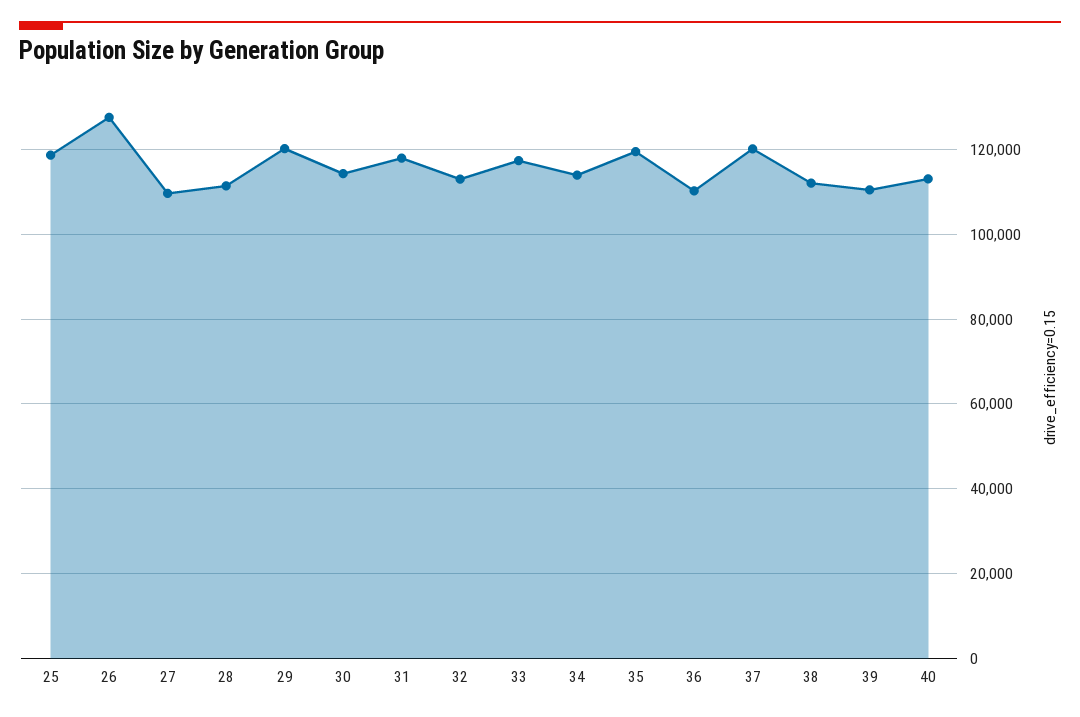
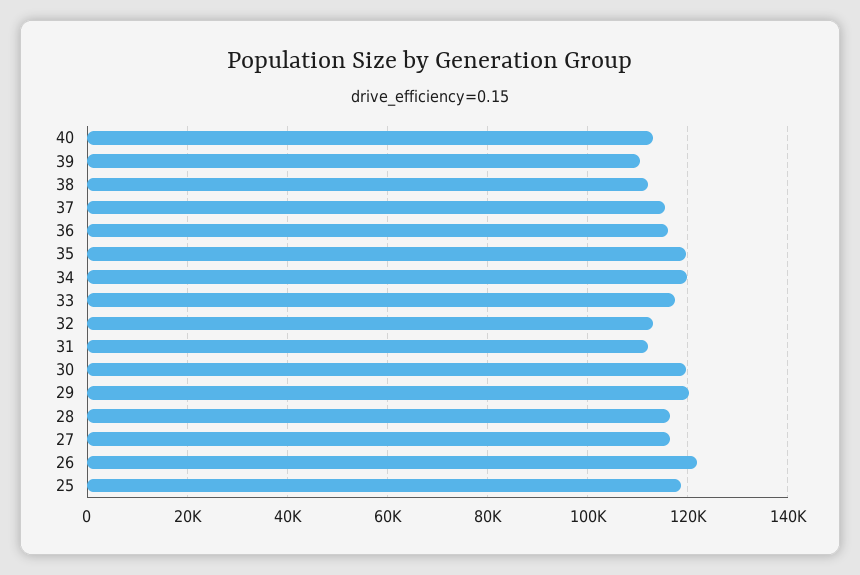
26: 128000 -> 122000
27: 110000 -> 116000
28: 112000 -> 116000
30: 114000 -> 120000
31: 118000 -> 112000
34: 114000 -> 120000
36: 110000 -> 116000
37: 120000 -> 116000

